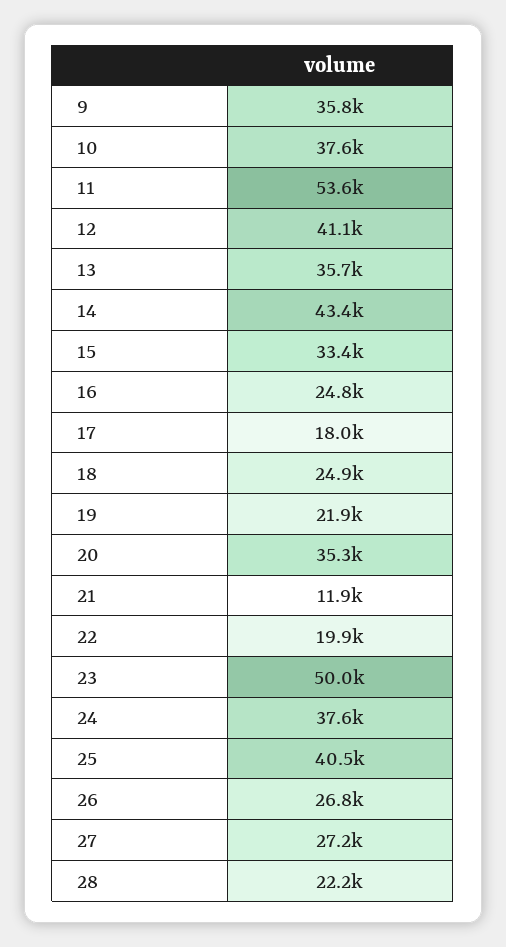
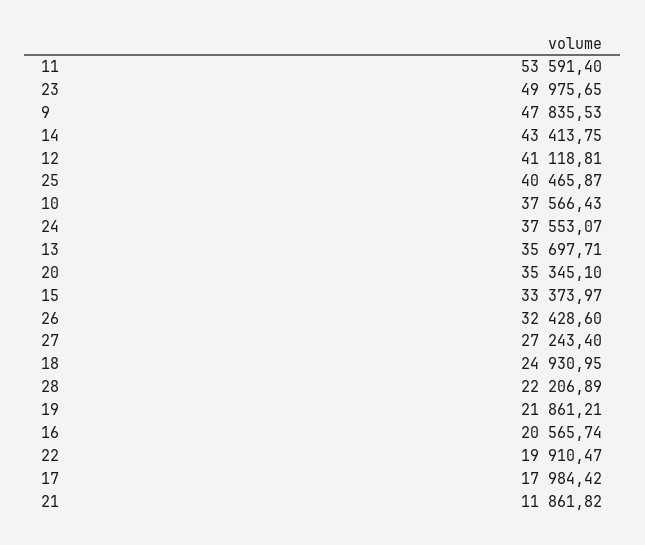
9: 35800 -> 47835.53
16: 24800 -> 20565.74
26: 26800 -> 32428.6

